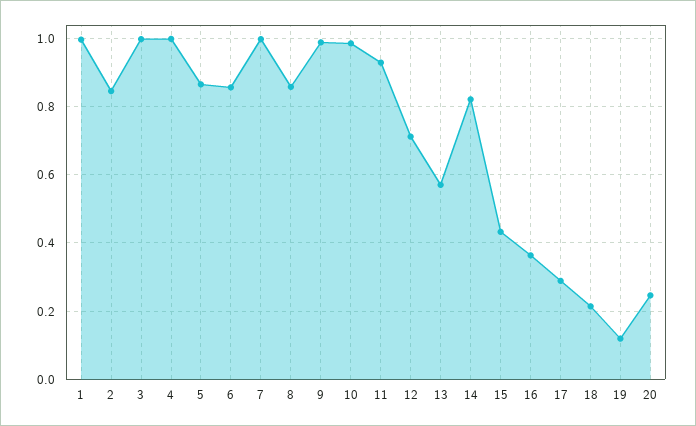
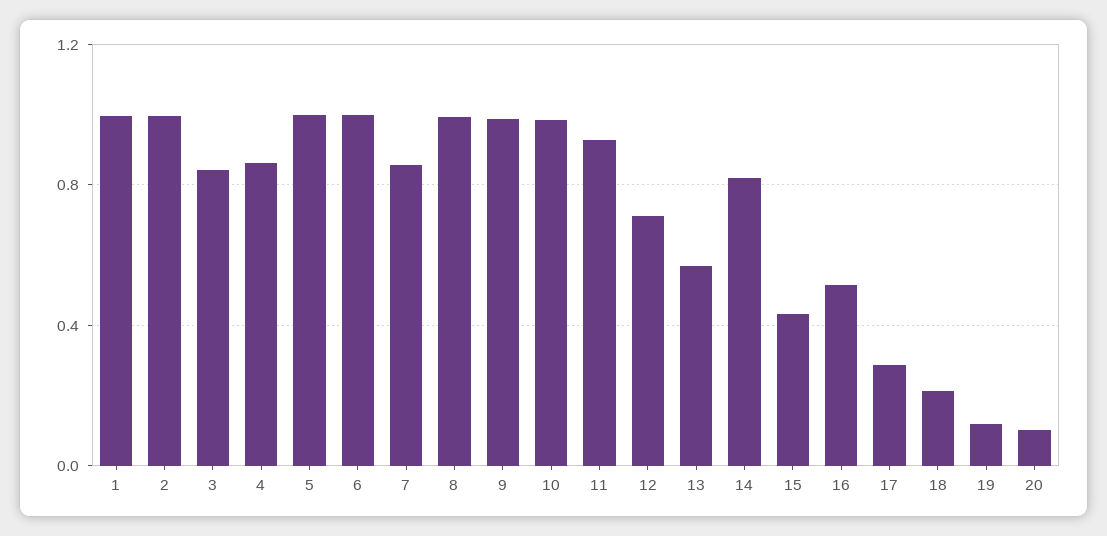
2: 0.84 -> 1
3: 1 -> 0.85
4: 1 -> 0.85
5: 0.86 -> 1
6: 0.86 -> 1
7: 1 -> 0.85
8: 0.86 -> 1
16: 0.36 -> 0.5
20: 0.24 -> 0.1

